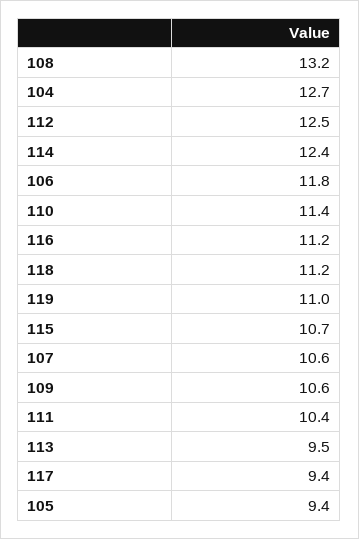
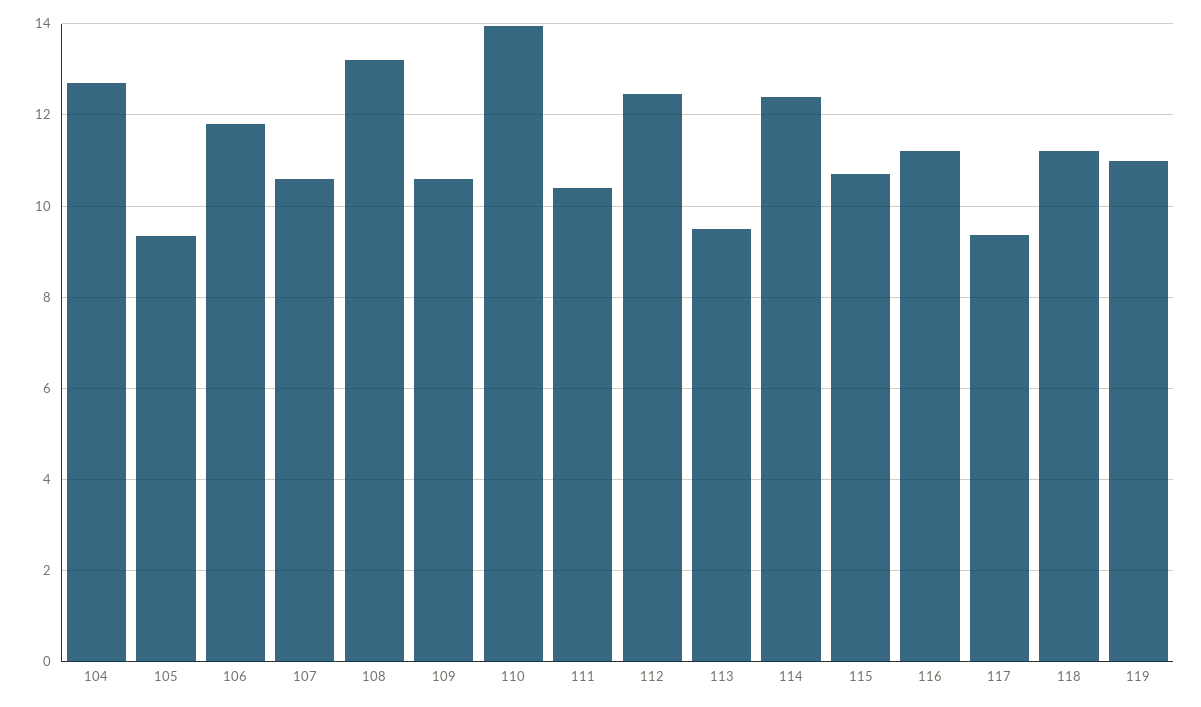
110: 11.4 -> 14

